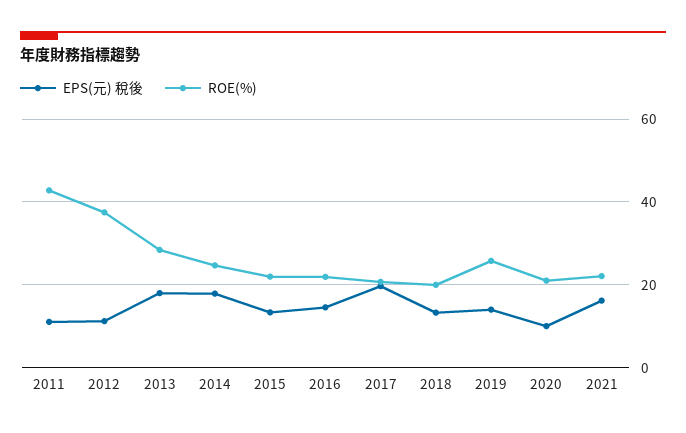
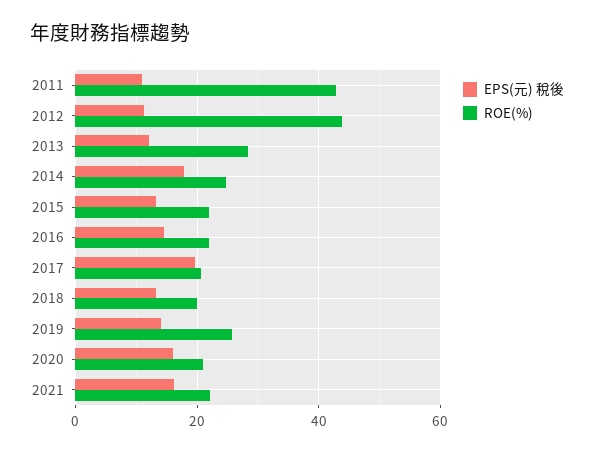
ROE(%), 2012: 38 -> 44
EPS(元) 稅後, 2013: 18 -> 12
EPS(元) 稅後, 2020: 10 -> 16

